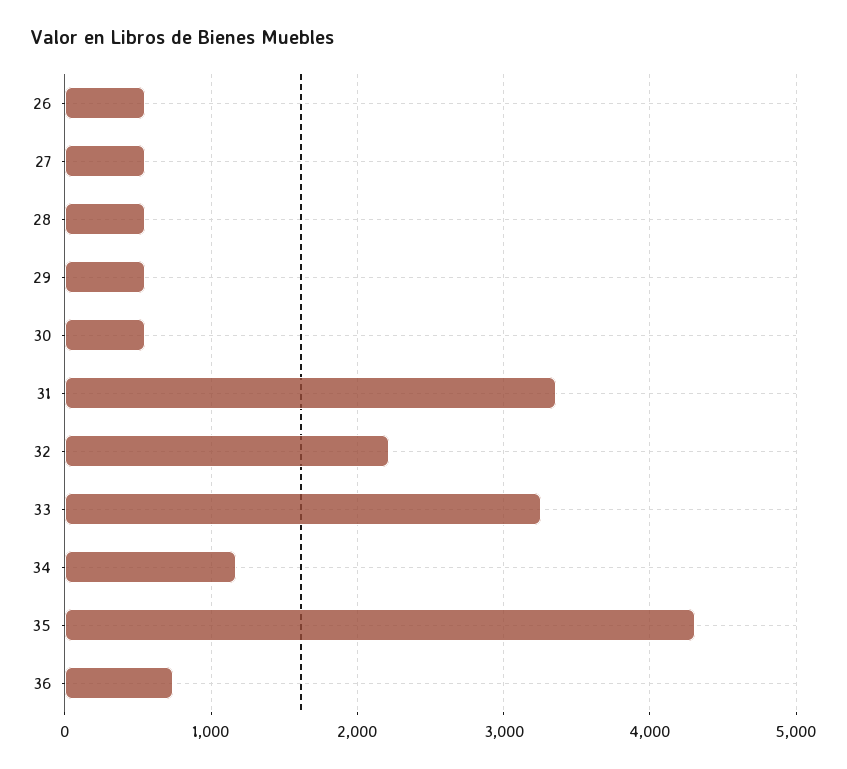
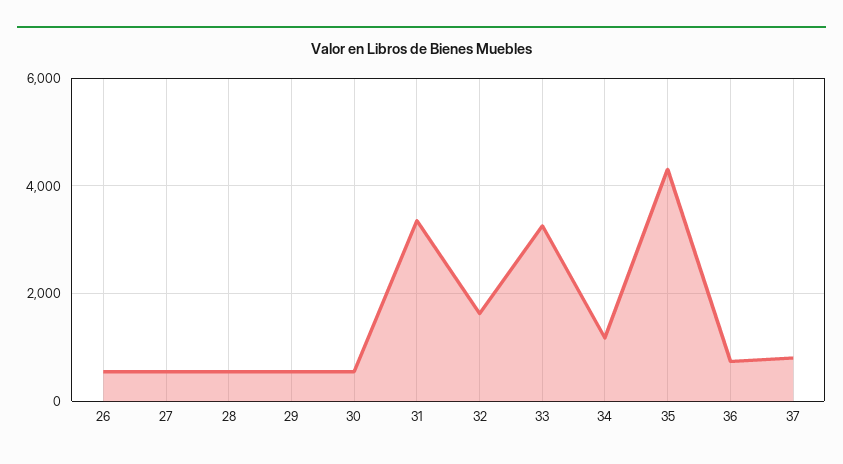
32: 2200 -> 1600
37: none -> 800

